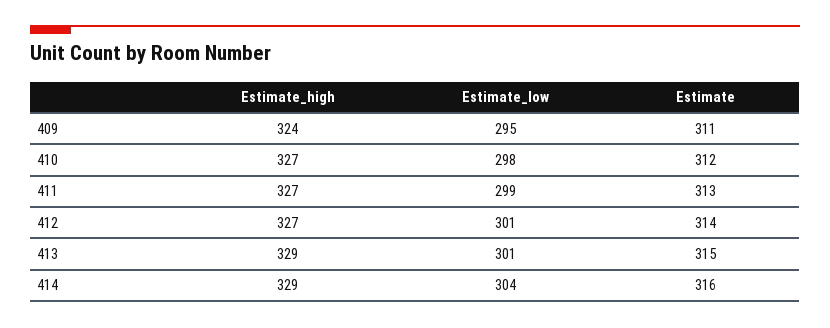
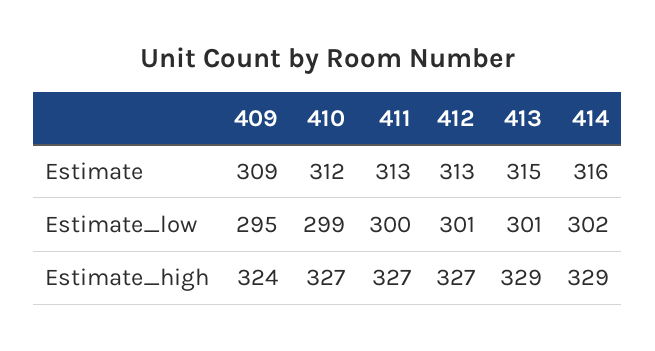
Estimate, 409: 311 -> 309
Estimate_low, 410: 298 -> 299
Estimate_low, 411: 299 -> 300
Estimate, 412: 314 -> 313
Estimate_low, 414: 304 -> 302

